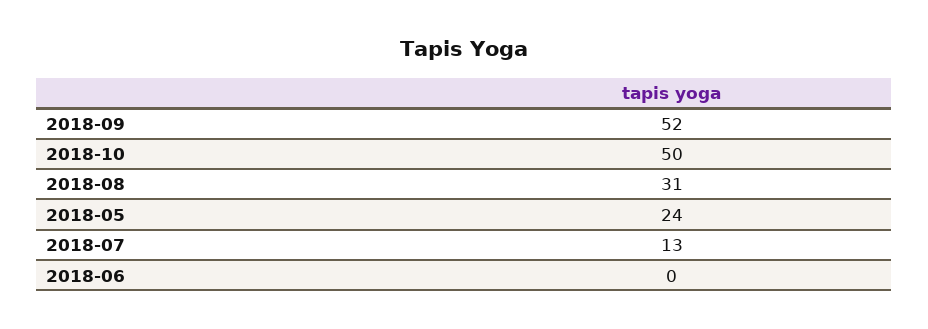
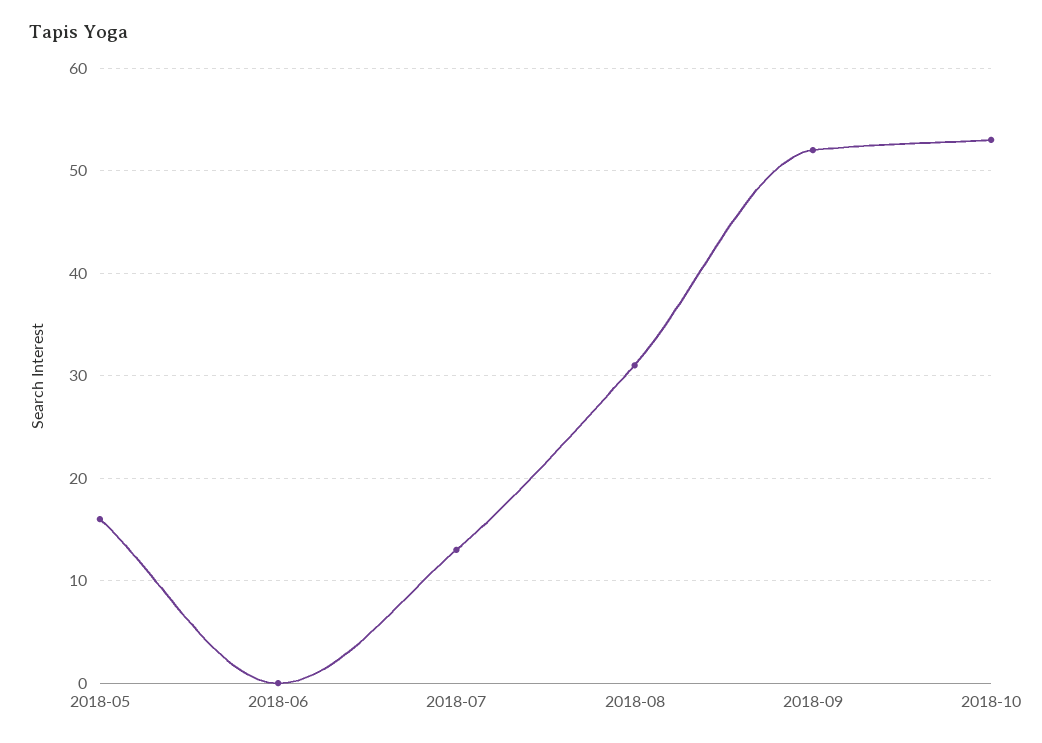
2018-10: 50 -> 53
2018-05: 24 -> 16

